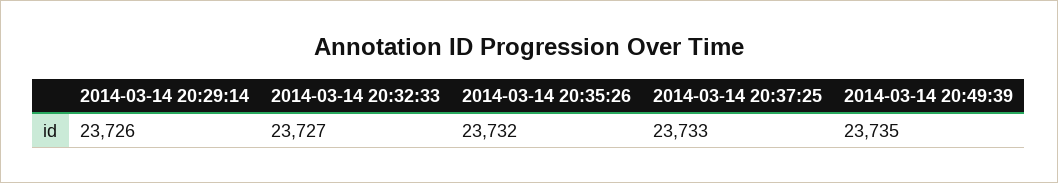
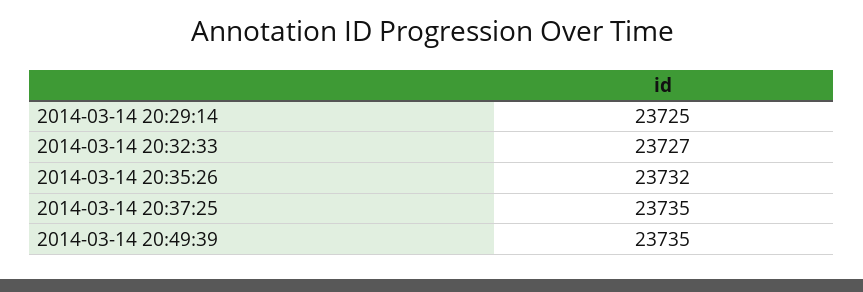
2014-03-14 20:29:14: 23726 -> 23725
2014-03-14 20:37:25: 23733 -> 23735

